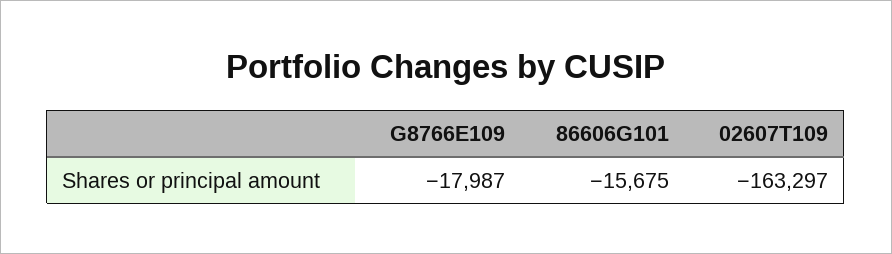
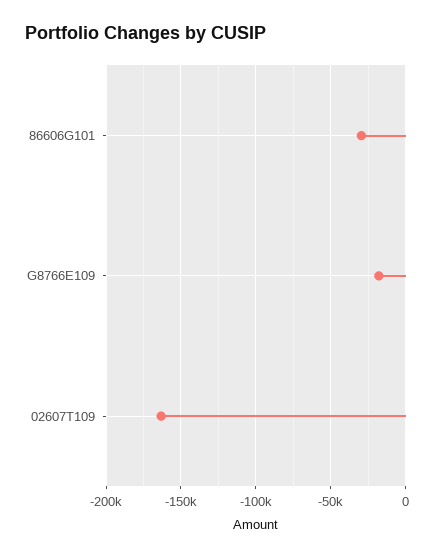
86606G101: -15675 -> -30000

